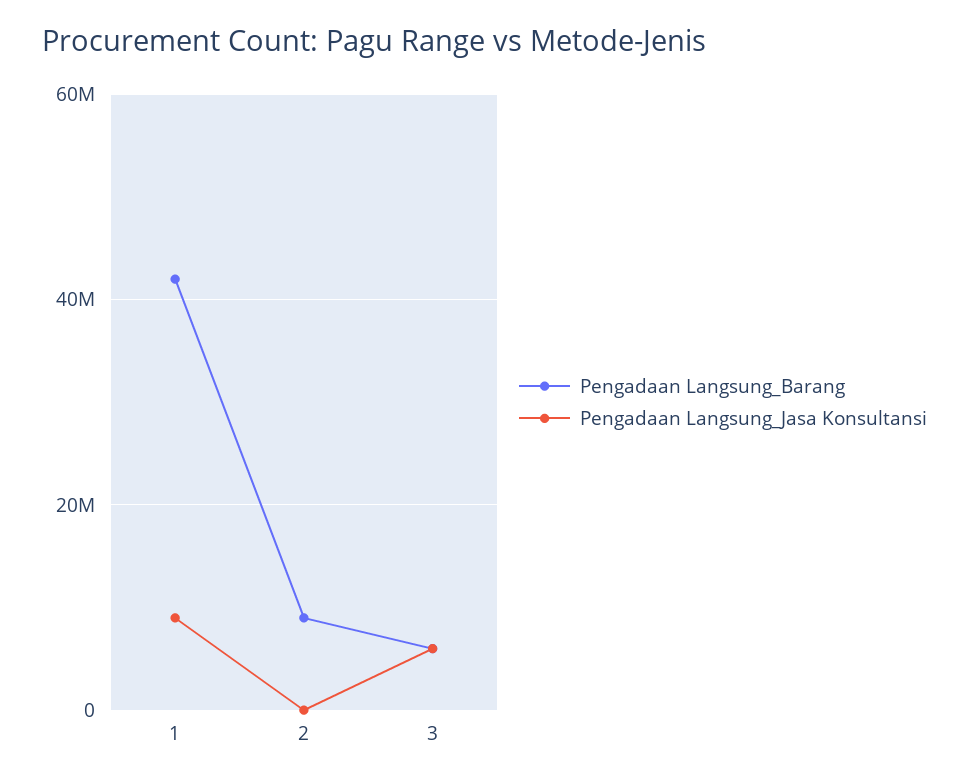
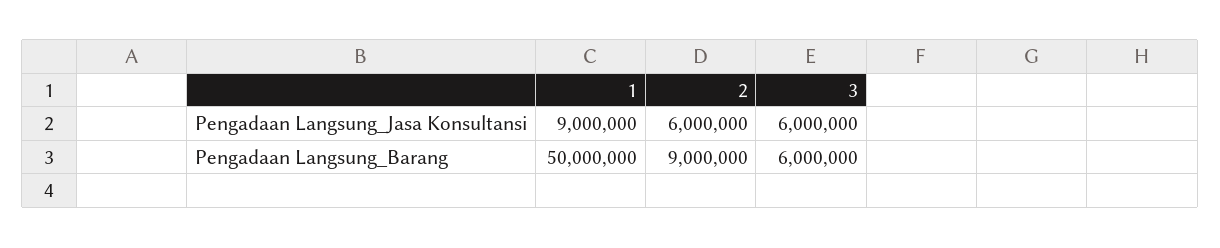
Pengadaan Langsung_Barang, 1: 42000000 -> 50000000
Pengadaan Langsung_Jasa Konsultansi, 2: 0 -> 6000000

